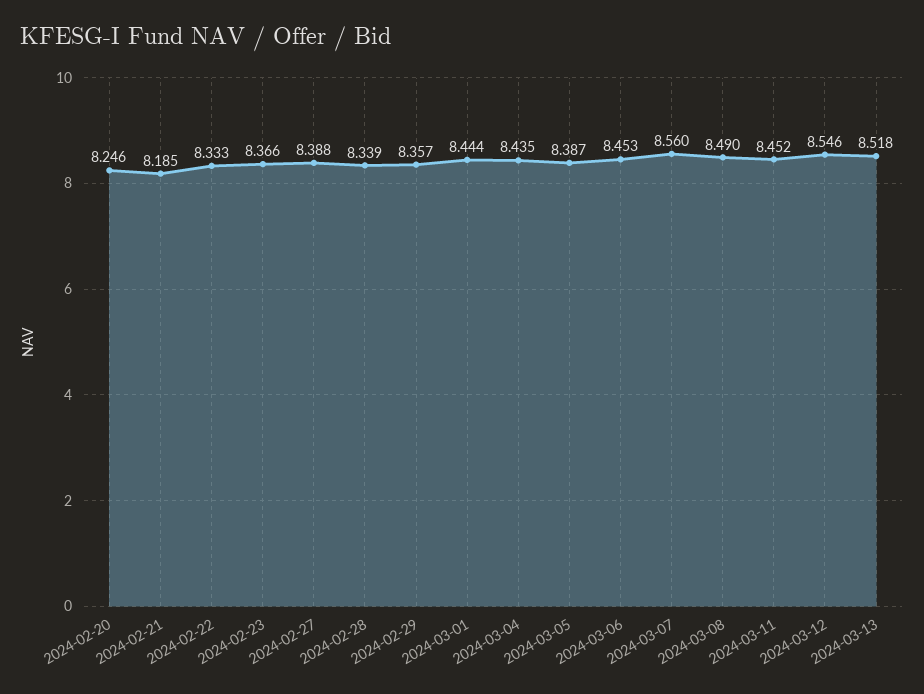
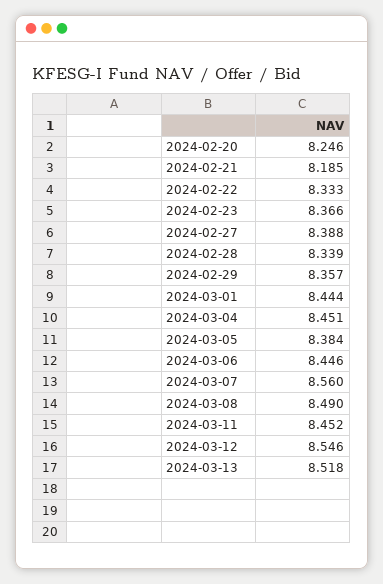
2024-03-04: 8.435 -> 8.451
2024-03-05: 8.387 -> 8.384
2024-03-06: 8.453 -> 8.446

